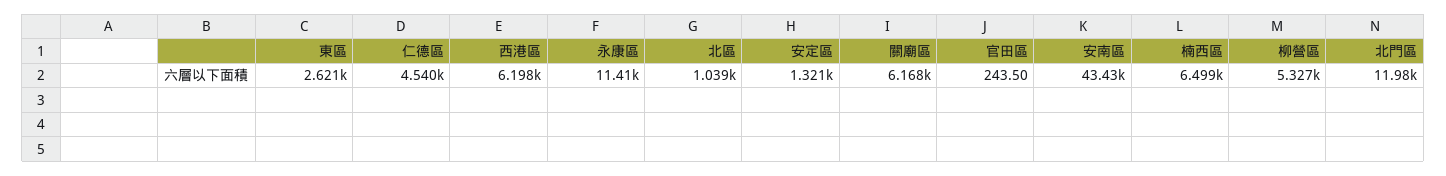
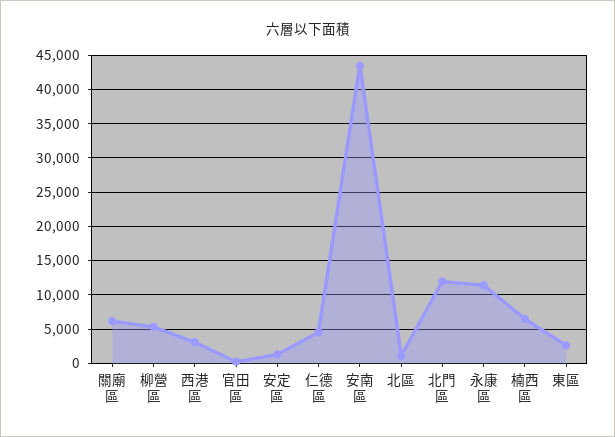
西港區: 6198 -> 3000

